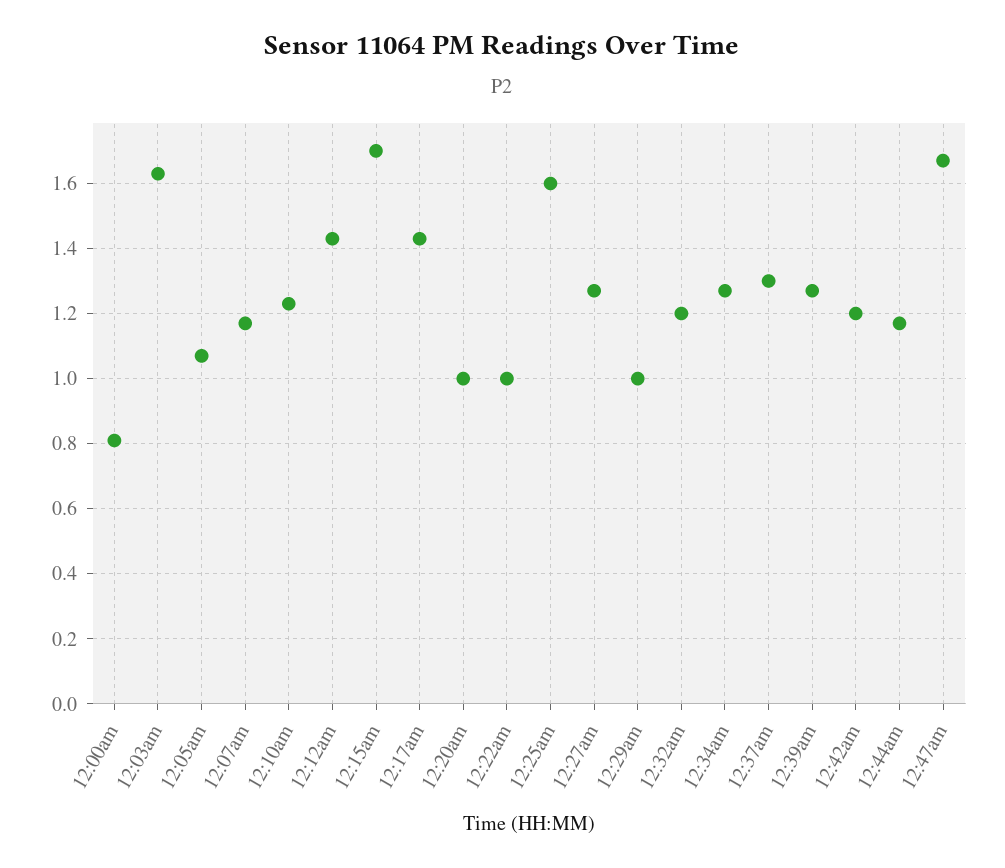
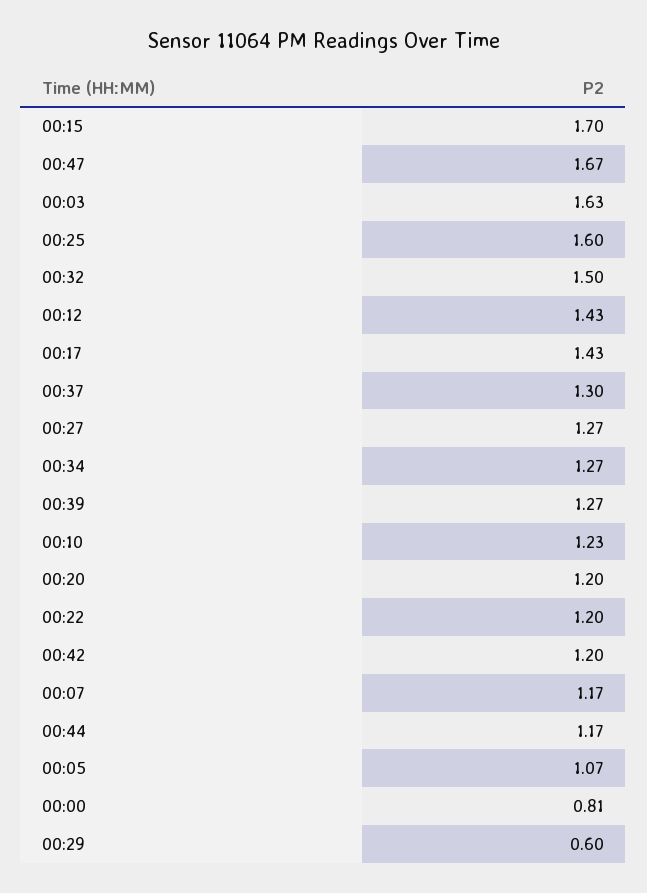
12:20am: 1 -> 1.2
12:22am: 1 -> 1.2
12:29am: 1 -> 0.6
12:32am: 1.2 -> 1.5

